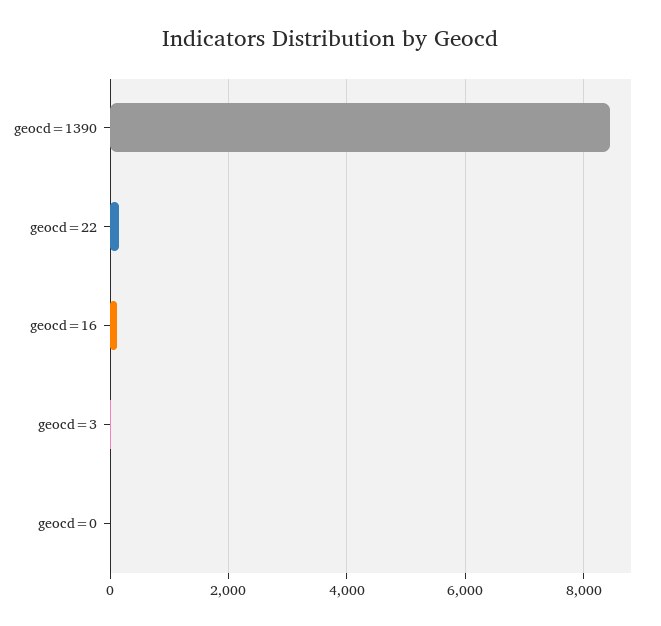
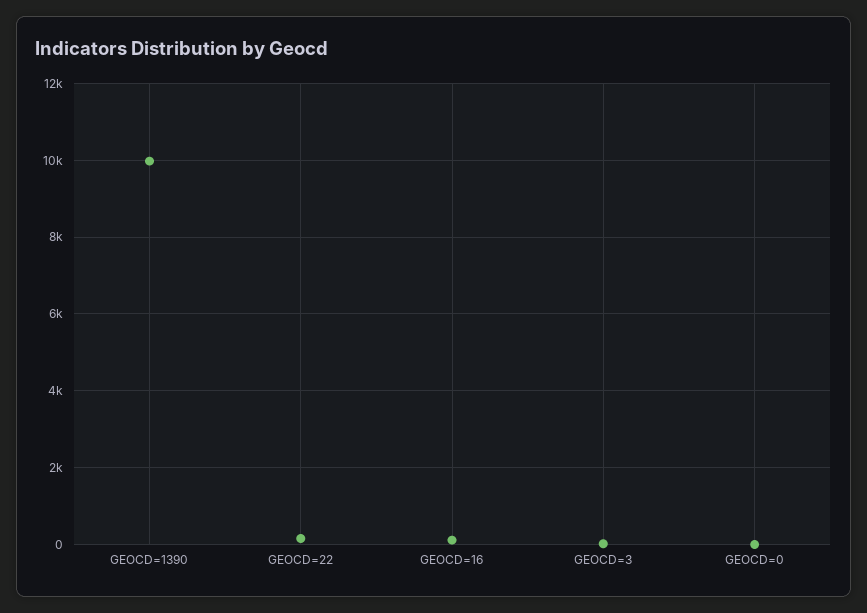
geocd=1390: 8400 -> 10000

